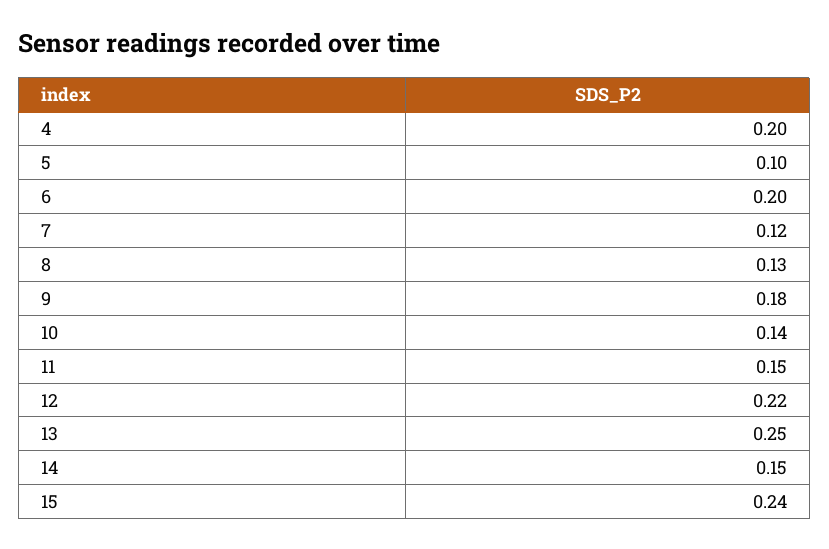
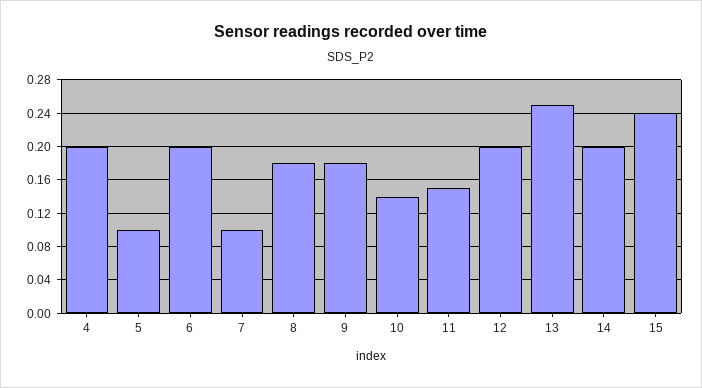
7: 0.12 -> 0.1
8: 0.13 -> 0.18
12: 0.22 -> 0.2
14: 0.15 -> 0.2

